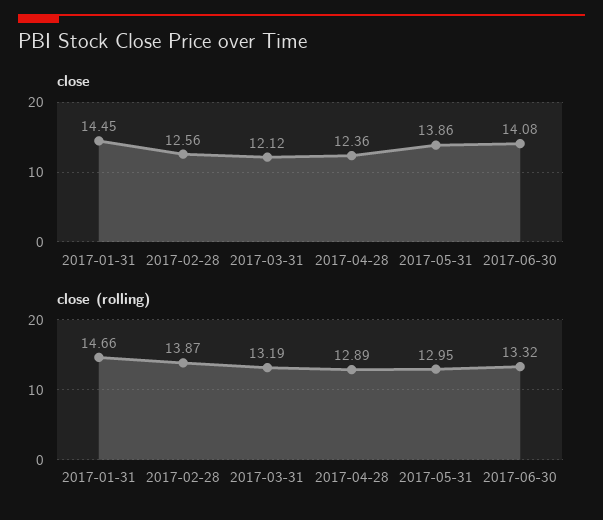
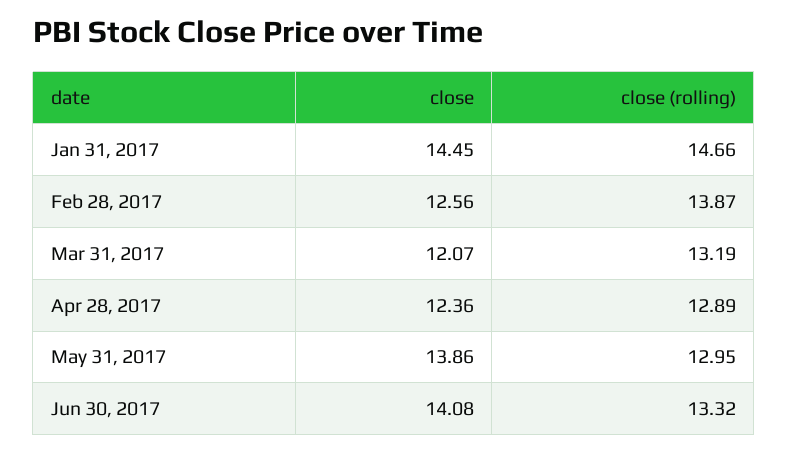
close, 2017-03-31: 12.12 -> 12.07

